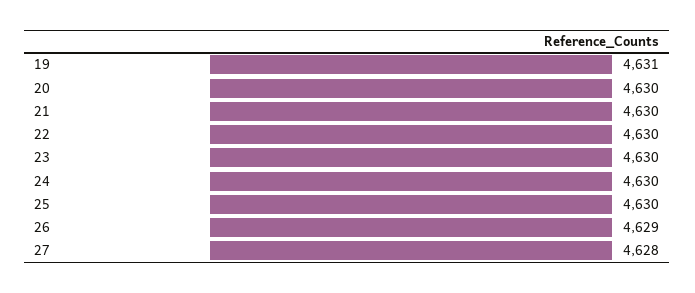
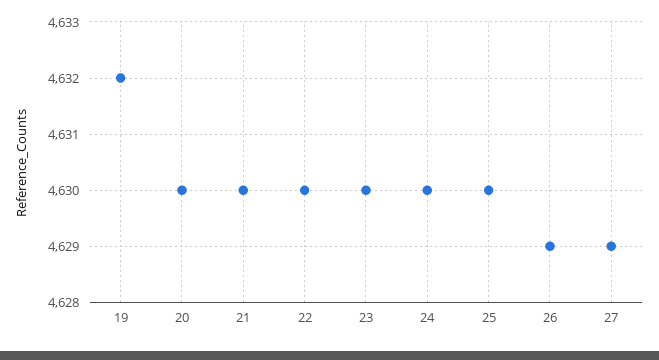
19: 4631 -> 4632
27: 4628 -> 4629

